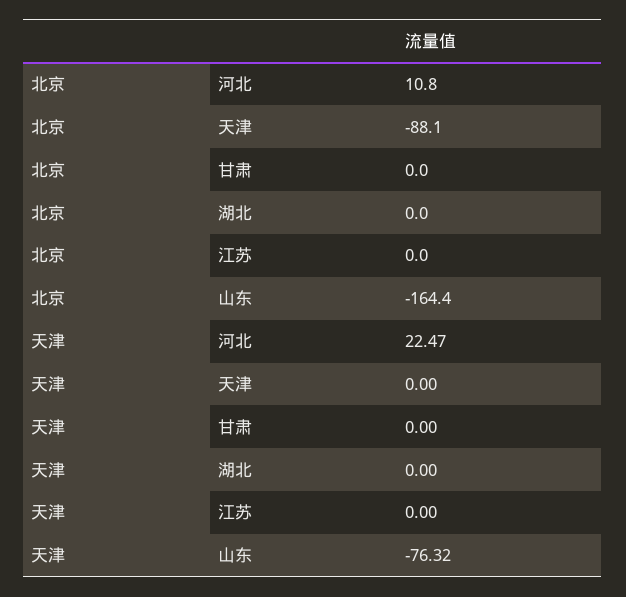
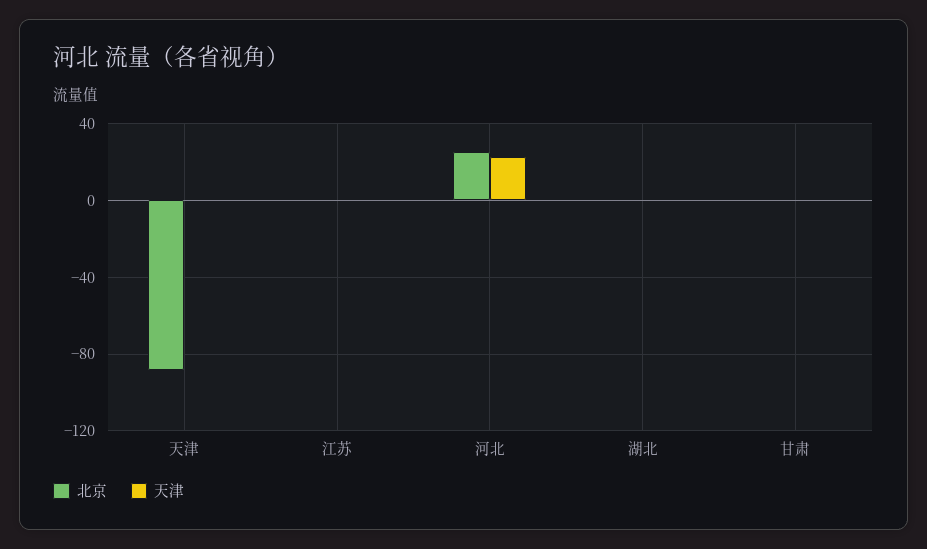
北京, 河北: 10.8 -> 25
北京, 山东: -164.4 -> none
天津, 山东: -76.32 -> none

